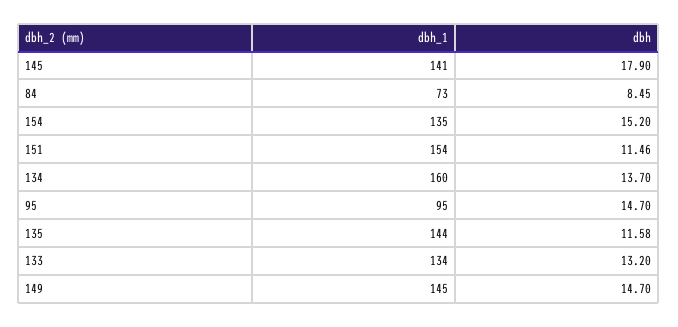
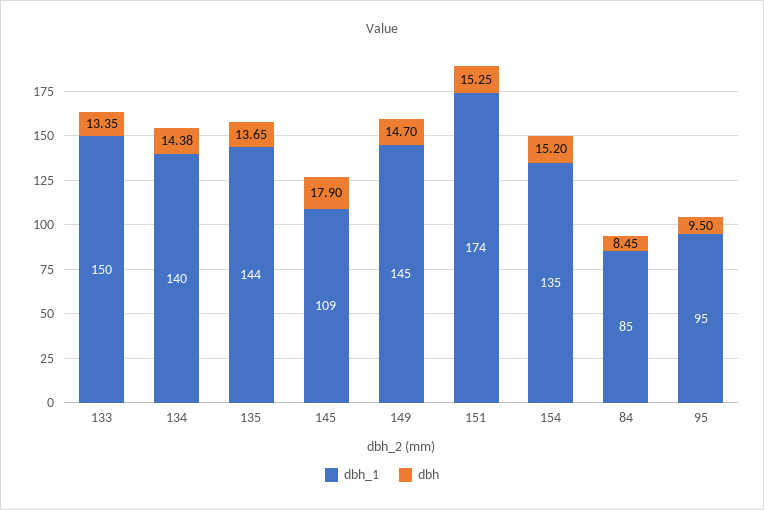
dbh_1, 145: 141 -> 109
dbh_1, 84: 73 -> 85
dbh_1, 151: 154 -> 174
dbh, 151: 11.46 -> 15.25
dbh_1, 134: 160 -> 140
dbh, 134: 13.7 -> 14.38
dbh, 95: 14.7 -> 9.5
dbh, 135: 11.58 -> 13.65
dbh_1, 133: 134 -> 150
dbh, 133: 13.2 -> 13.35

